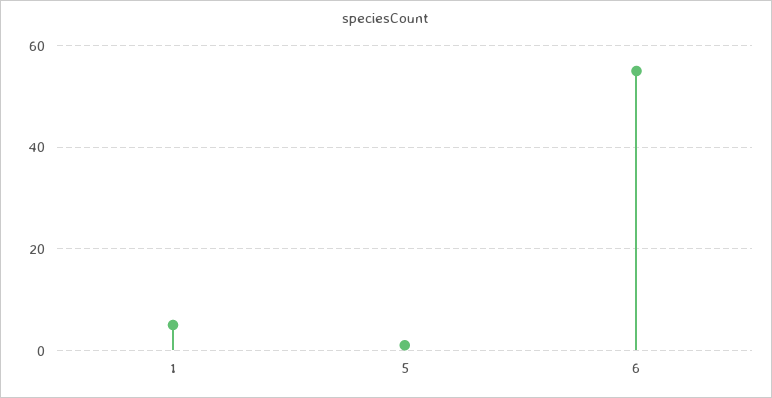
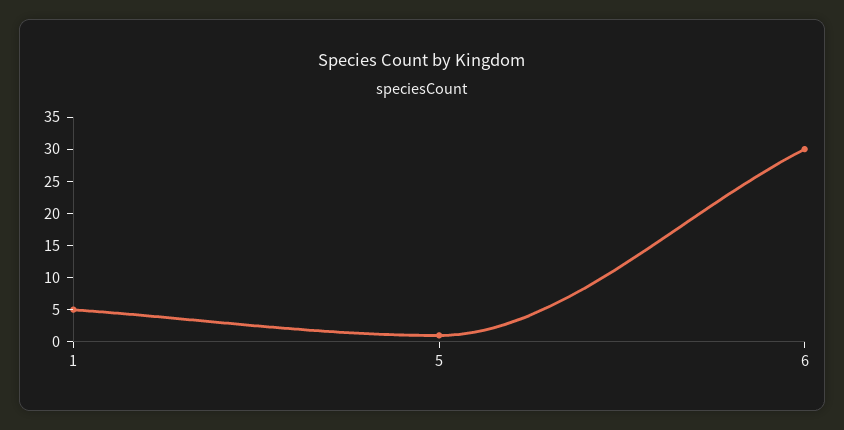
6: 55 -> 30

